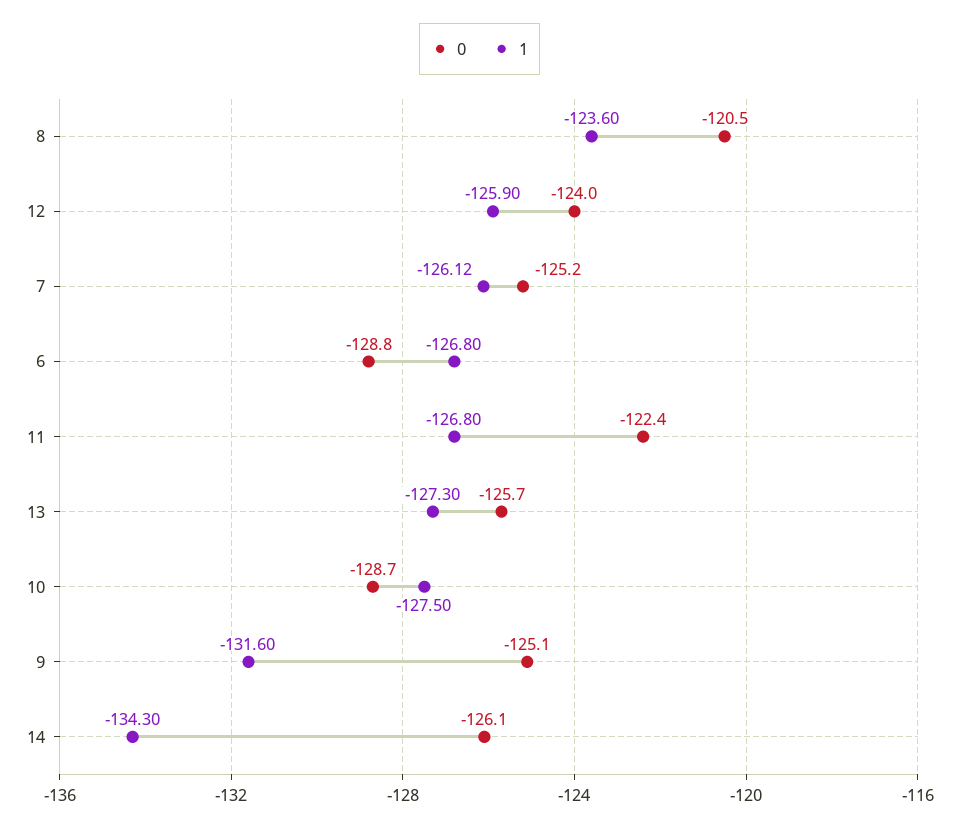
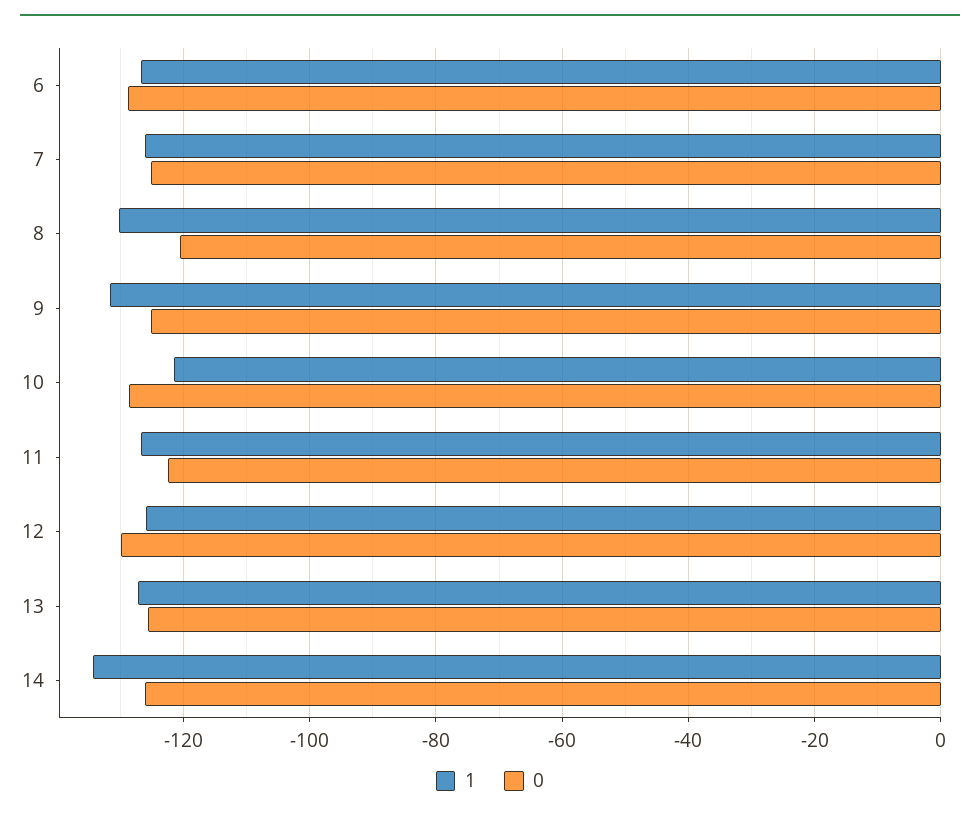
1, 8: -123.6 -> -130
0, 12: -124 -> -130
1, 10: -127.5 -> -122

